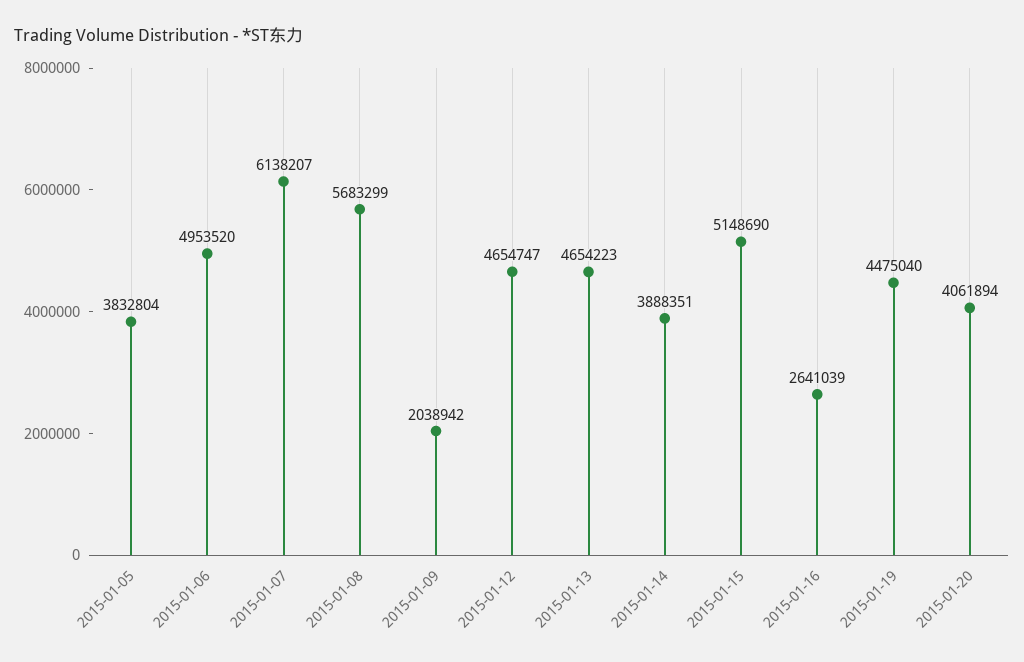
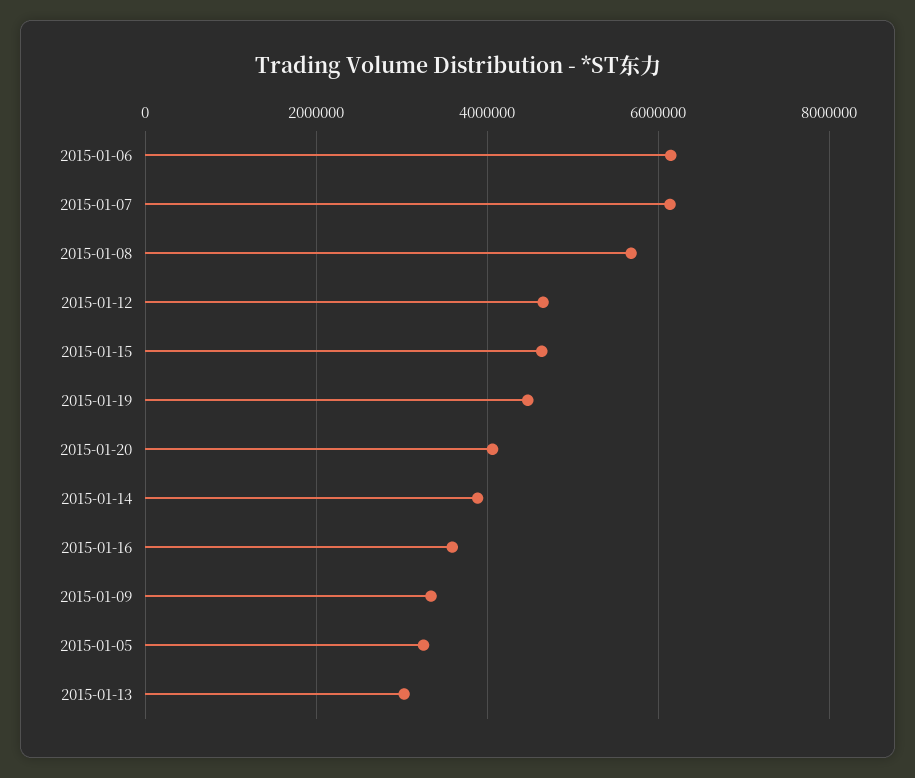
2015-01-05: 3832804 -> 3200000
2015-01-06: 4953520 -> 6200000
2015-01-09: 2038942 -> 3400000
2015-01-13: 4654223 -> 3000000
2015-01-15: 5148690 -> 4600000
2015-01-16: 2641039 -> 3600000

